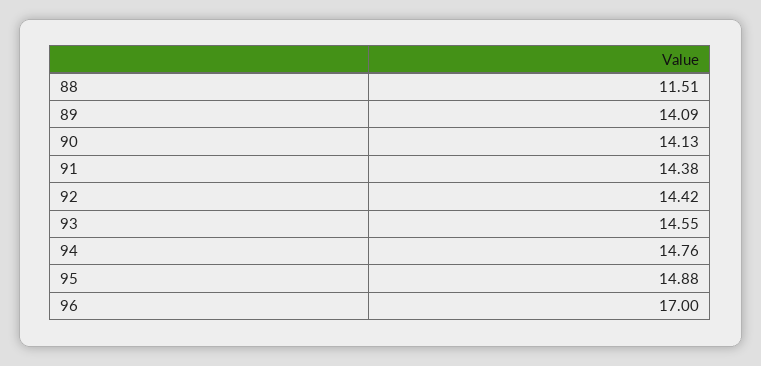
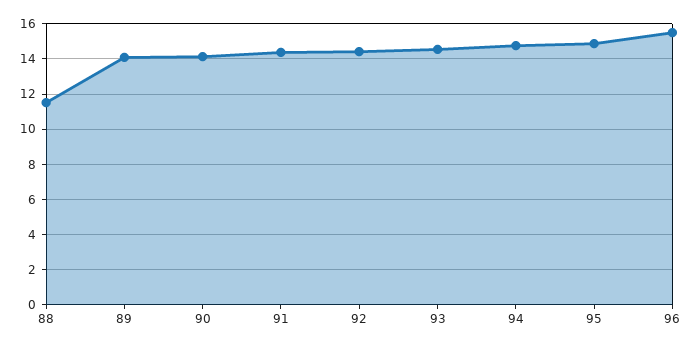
96: 17 -> 15.5

